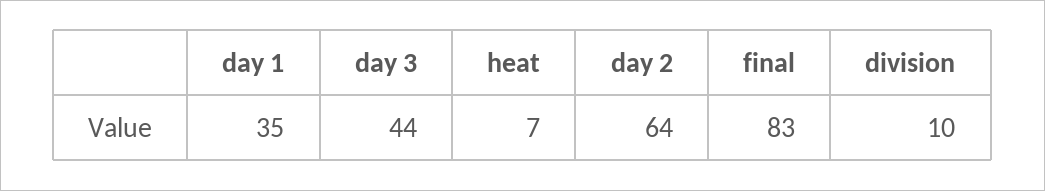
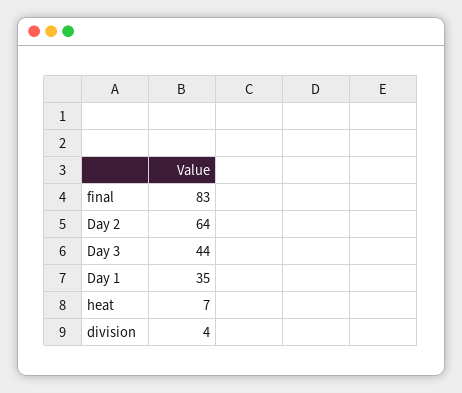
division: 10 -> 4

